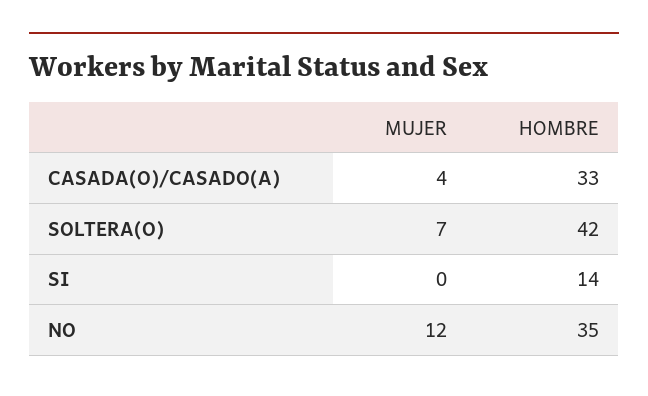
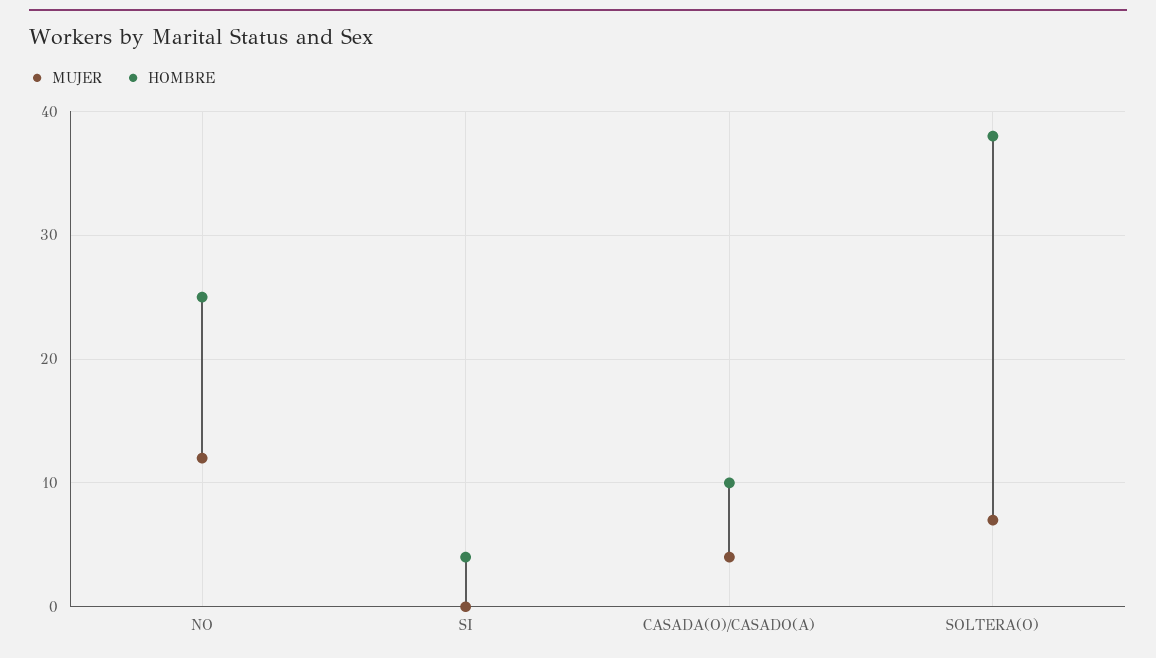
HOMBRE, CASADA(O)/CASADO(A): 33 -> 10
HOMBRE, SOLTERA(O): 42 -> 38
HOMBRE, SI: 14 -> 4
HOMBRE, NO: 35 -> 25

